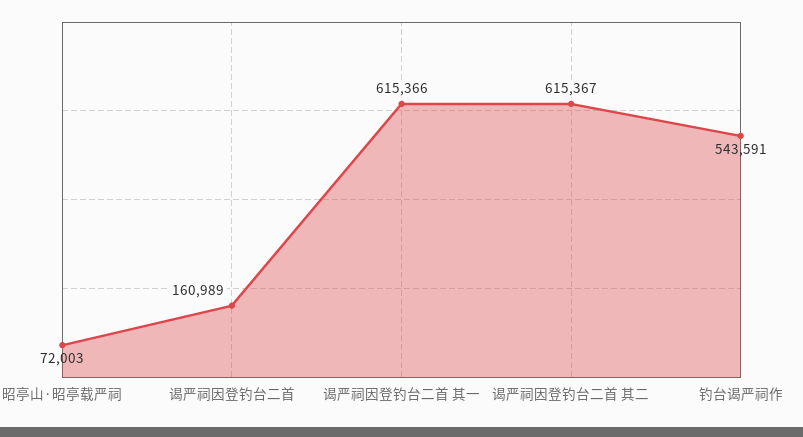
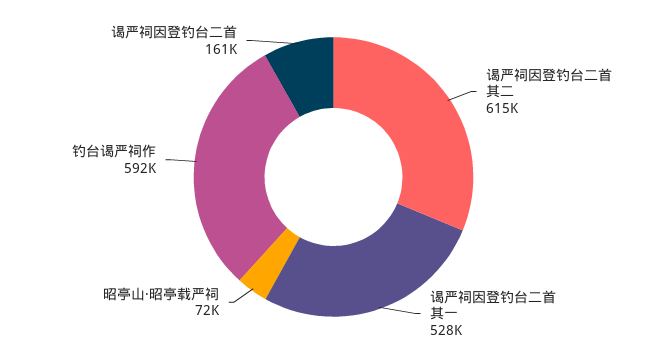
谒严祠因登钓台二首 其一: 615366 -> 528000
钓台谒严祠作: 543591 -> 592000

